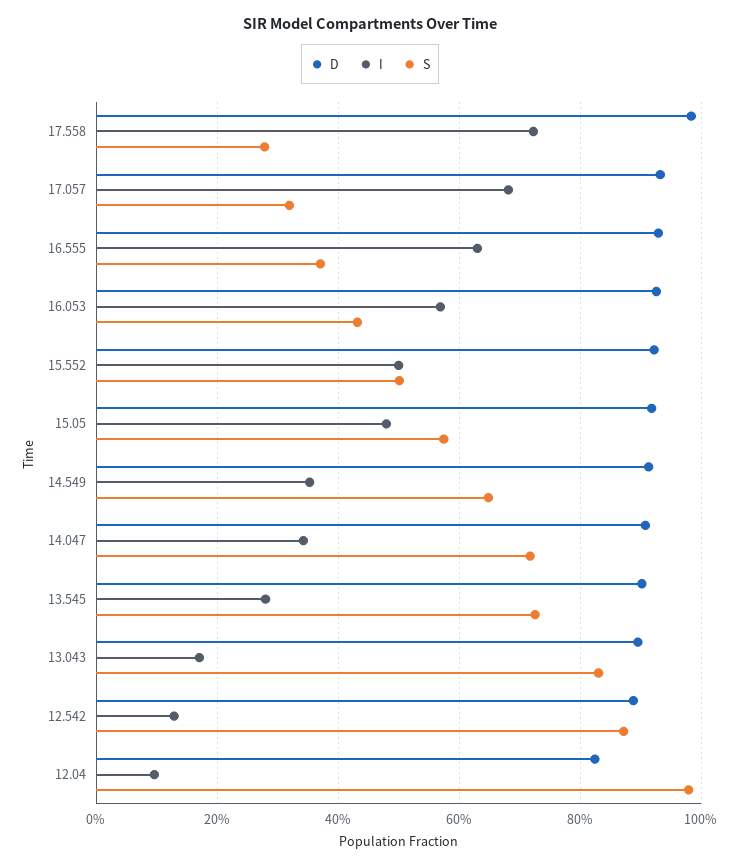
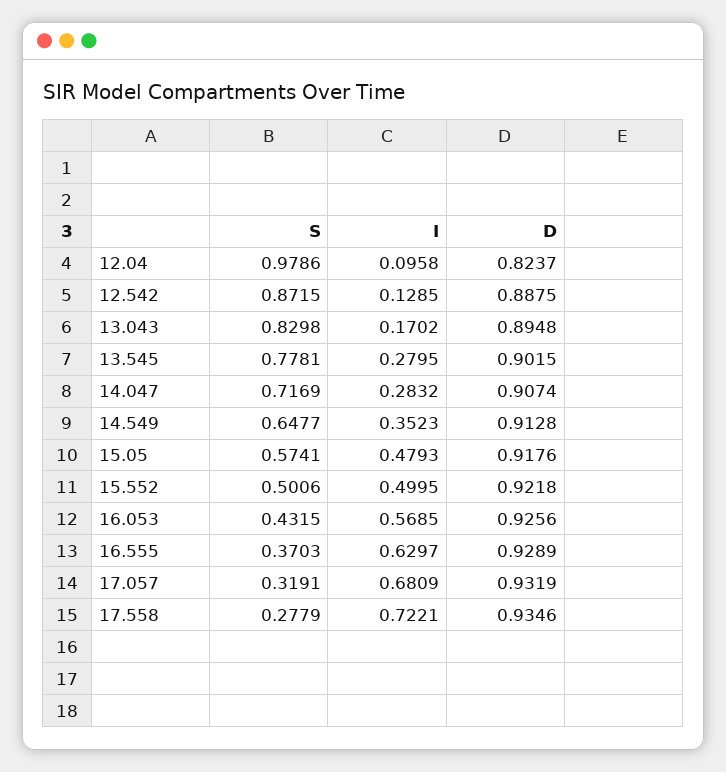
D, 17.558: 0.98 -> 0.9346
I, 14.047: 0.34 -> 0.2832
S, 13.545: 0.72 -> 0.7781

